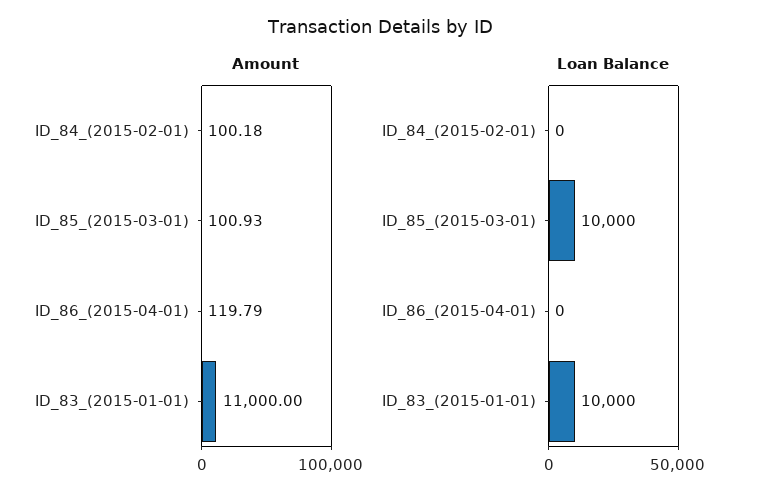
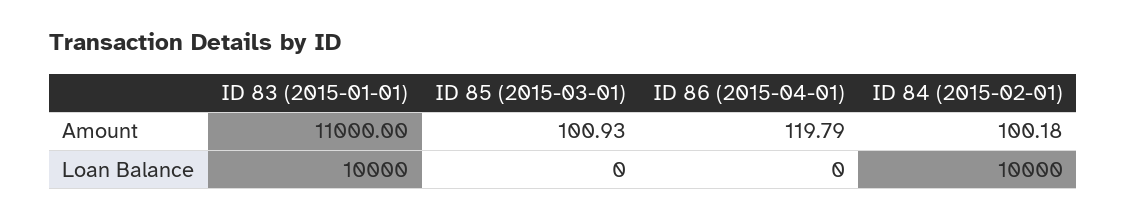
Loan Balance, ID_84_(2015-02-01): 0 -> 10000
Loan Balance, ID_85_(2015-03-01): 10000 -> 0

